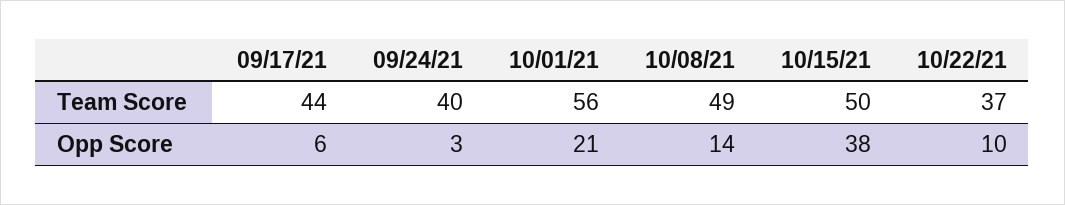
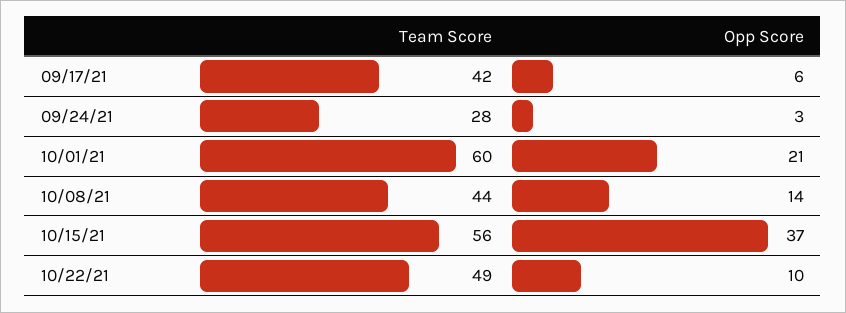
09/17/21, Team Score: 44 -> 42
09/24/21, Team Score: 40 -> 28
10/01/21, Team Score: 56 -> 60
10/08/21, Team Score: 49 -> 44
10/15/21, Team Score: 50 -> 56
10/22/21, Team Score: 37 -> 49
10/15/21, Opp Score: 38 -> 37

